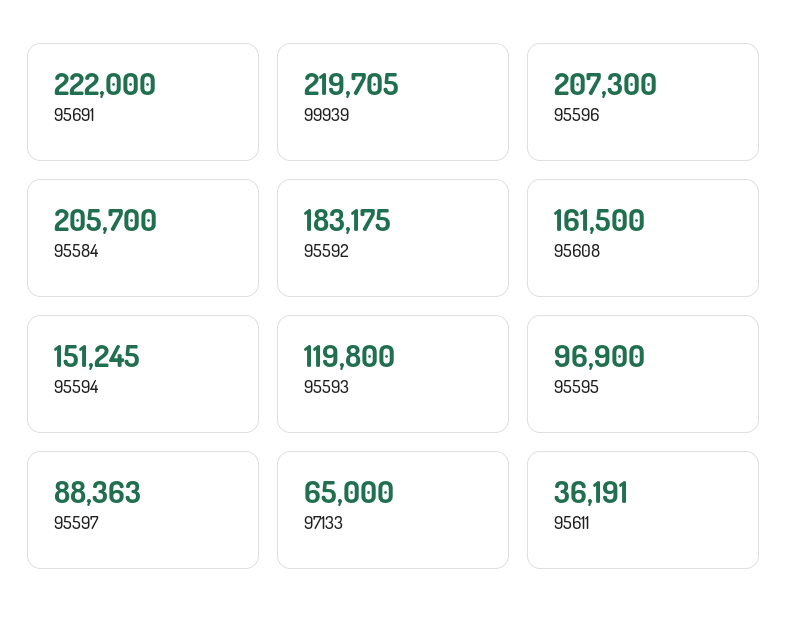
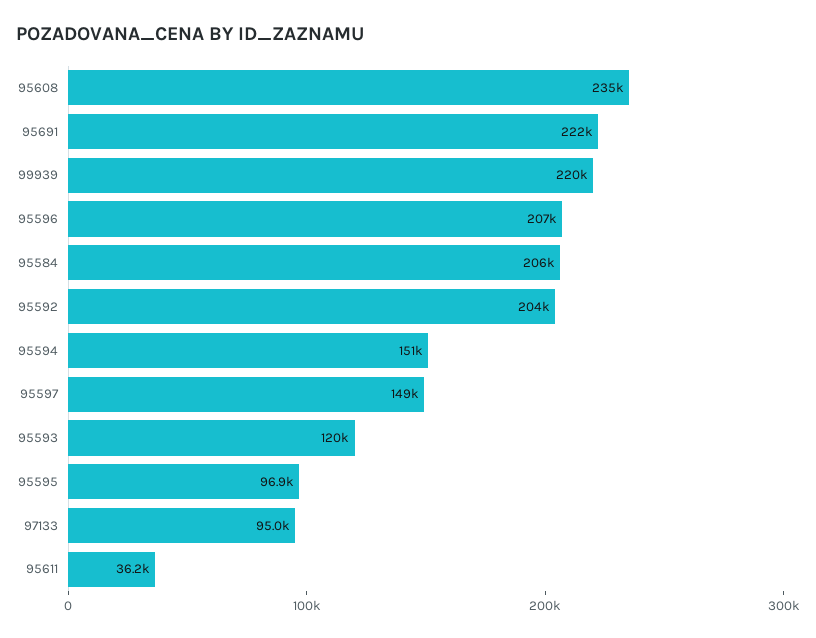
95592: 183175 -> 204000
95608: 161500 -> 235000
95597: 88363 -> 149000
97133: 65000 -> 95000

